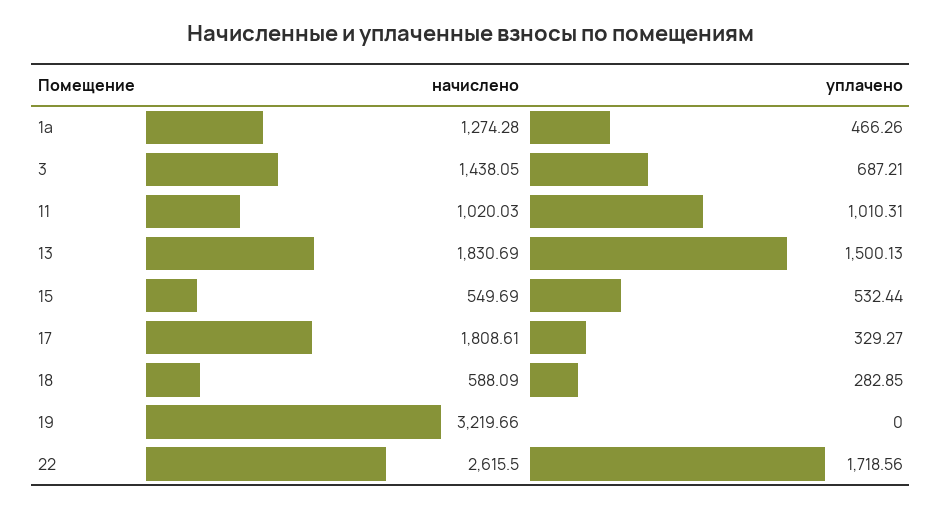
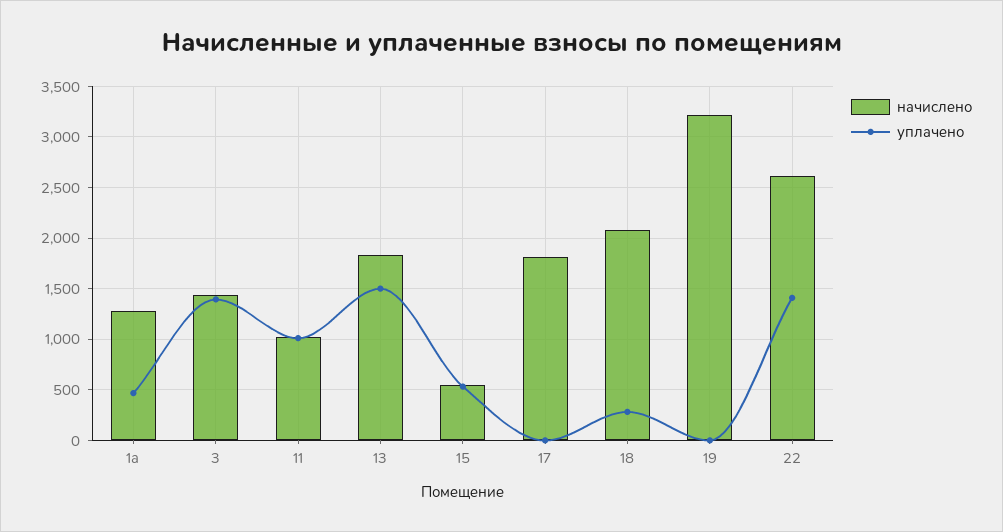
уплачено, 3: 687.21 -> 1400
уплачено, 17: 329.27 -> 0
начислено, 18: 588.09 -> 2100
уплачено, 22: 1718.56 -> 1400

